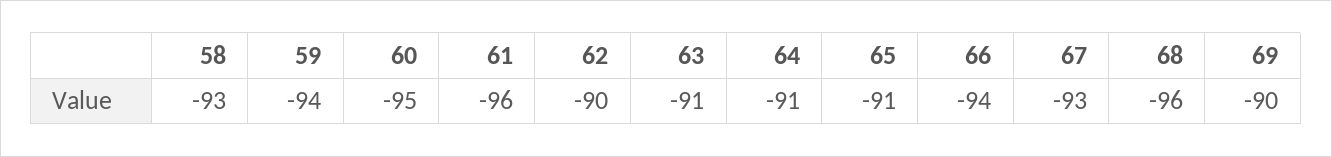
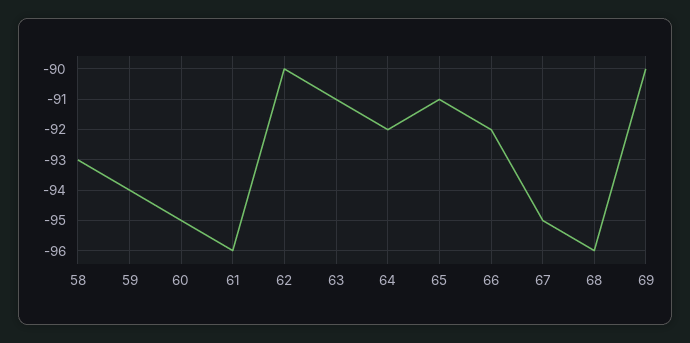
64: -91 -> -92
66: -94 -> -92
67: -93 -> -95

